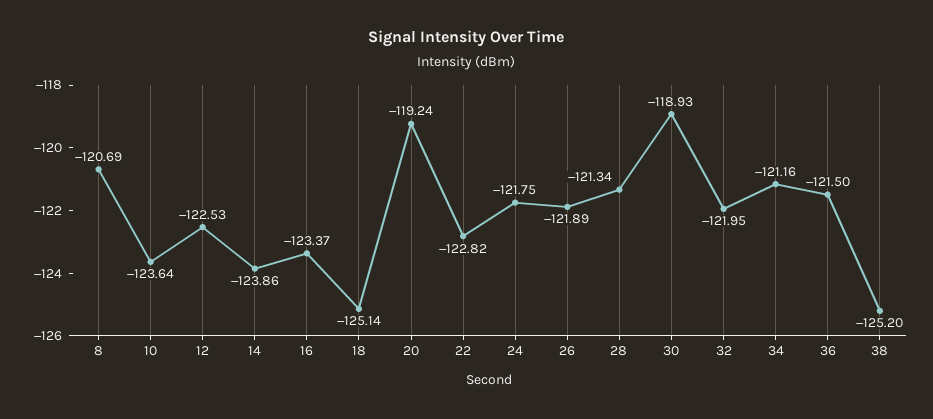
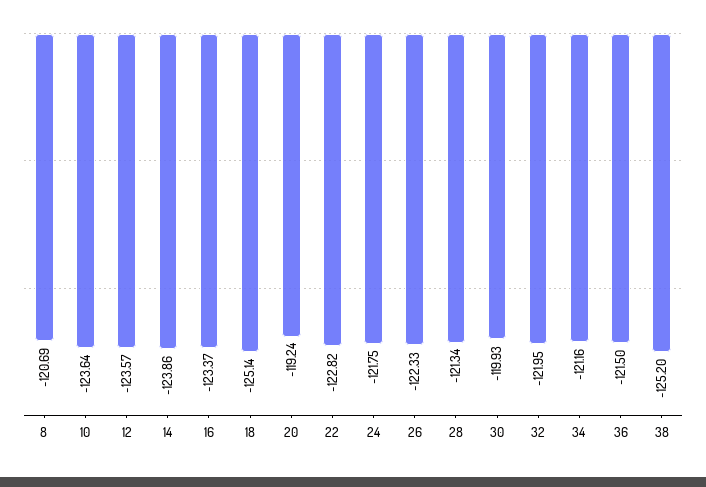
12: -122.53 -> -123.57
26: -121.89 -> -122.33
30: -118.93 -> -119.93

